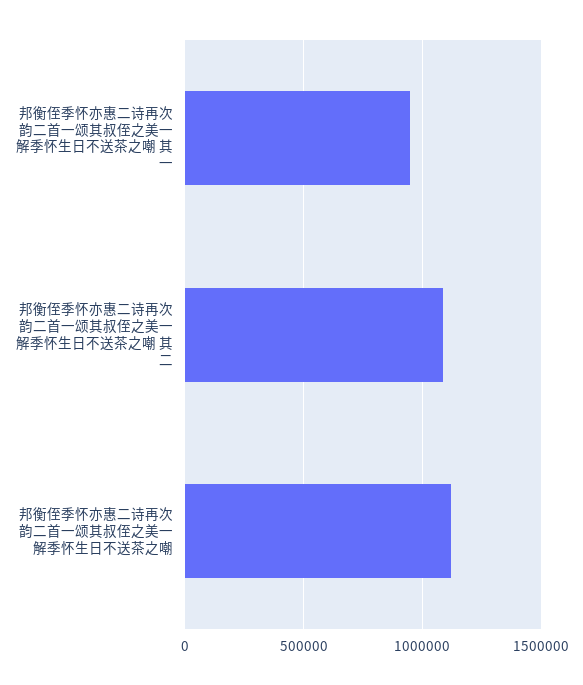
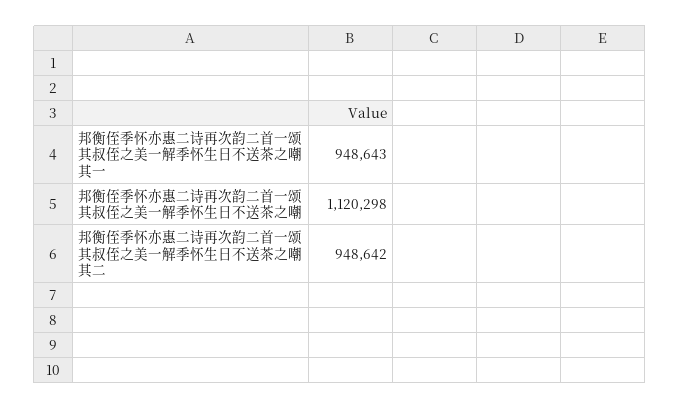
邦衡侄季怀亦惠二诗再次韵二首一颂其叔侄之美一解季怀生日不送茶之嘲 其二: 1100000 -> 948642

